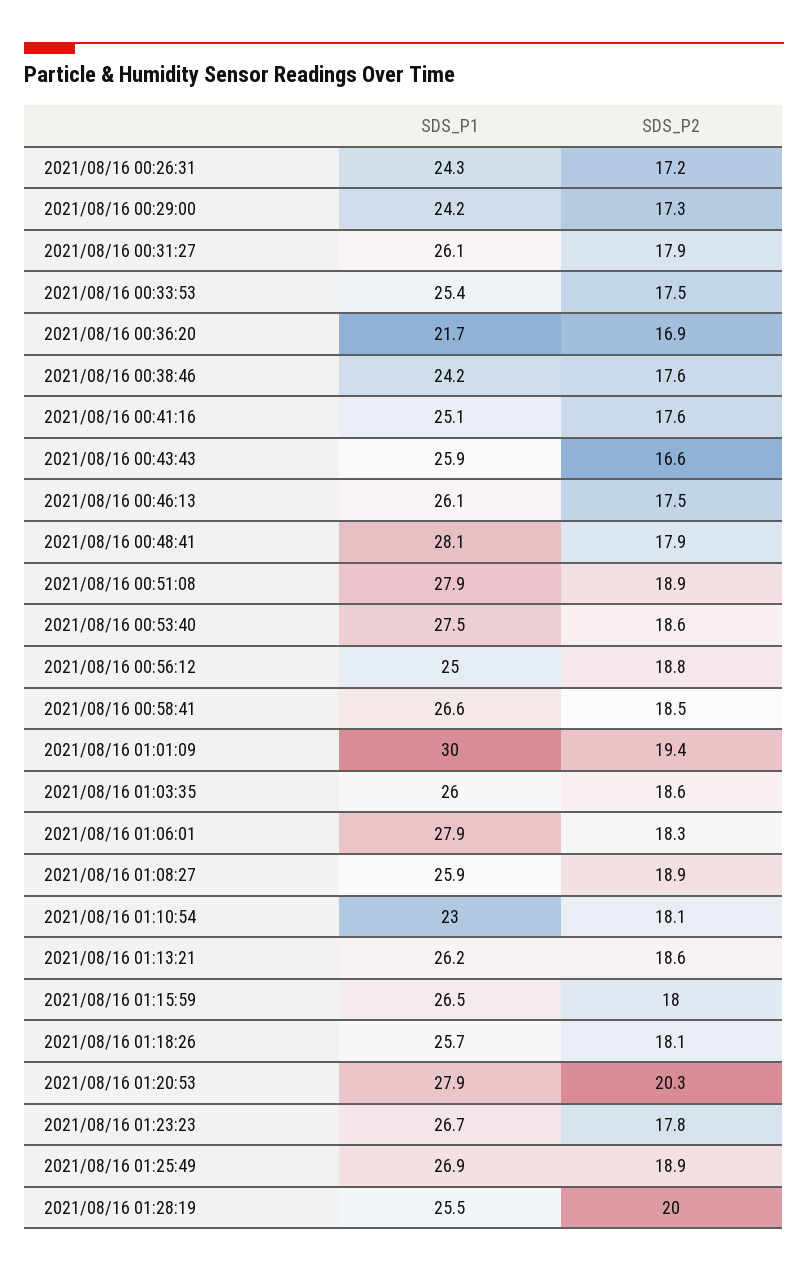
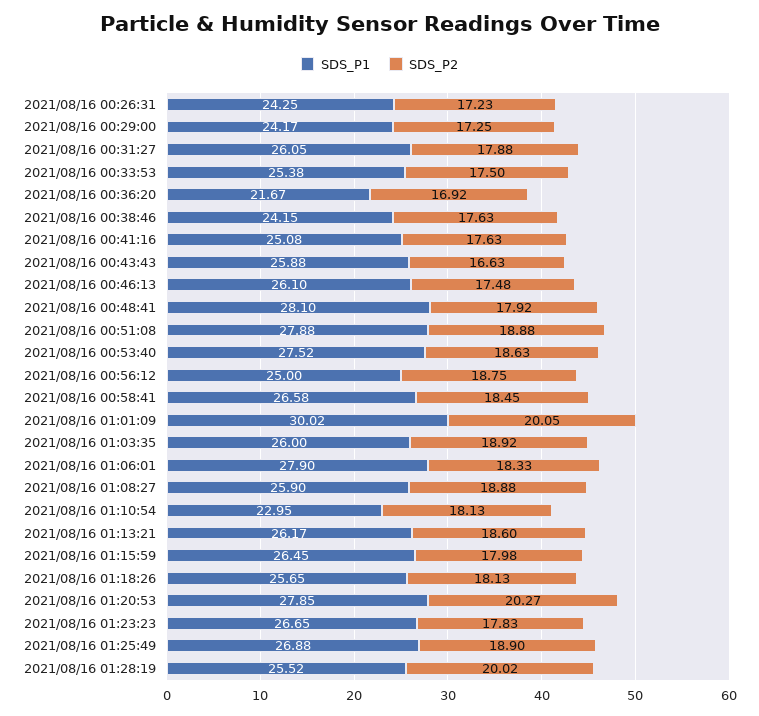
SDS_P2, 2021/08/16 01:01:09: 19.4 -> 20.05
SDS_P2, 2021/08/16 01:03:35: 18.6 -> 18.92

